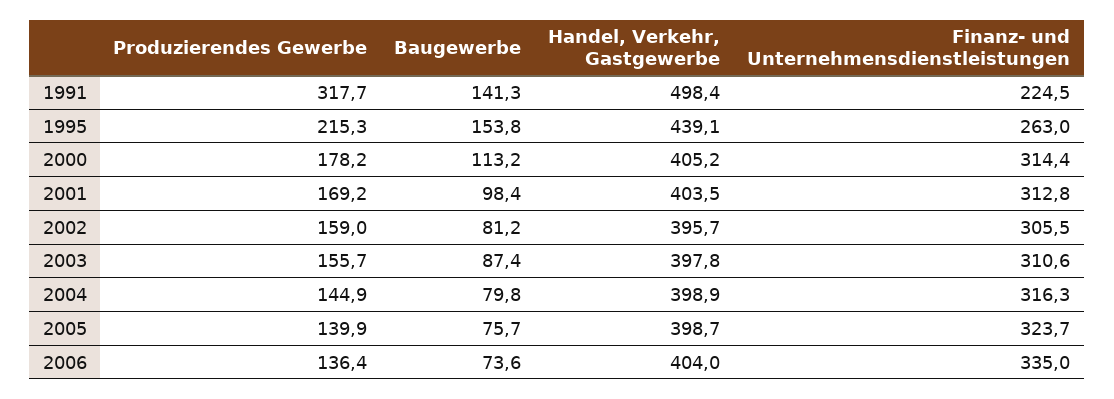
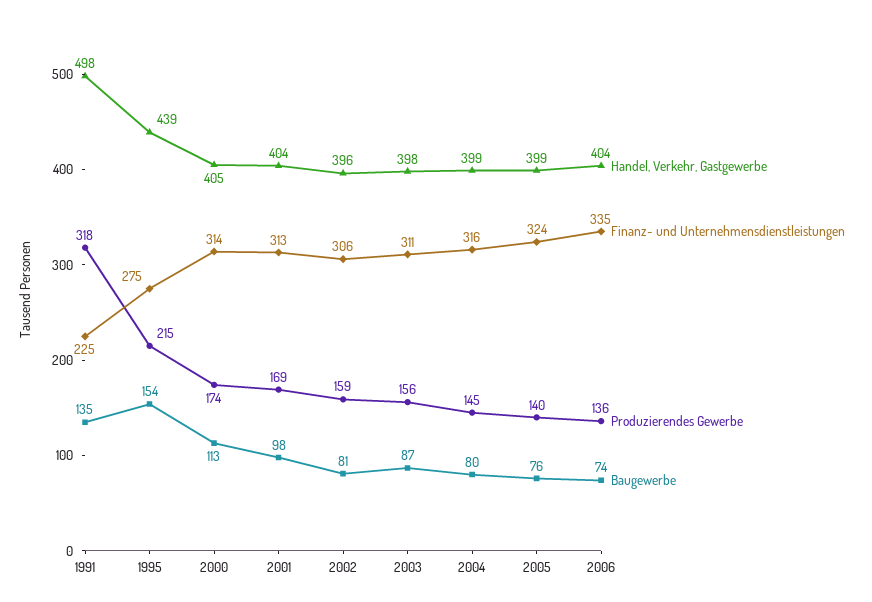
Baugewerbe, 1991: 141.3 -> 135
Finanz- und Unternehmensdienstleistungen, 1995: 263 -> 275
Produzierendes Gewerbe, 2000: 178.2 -> 174

